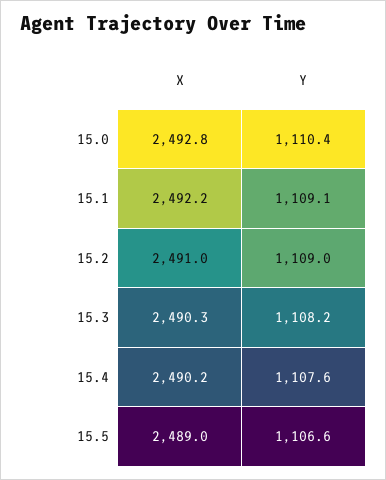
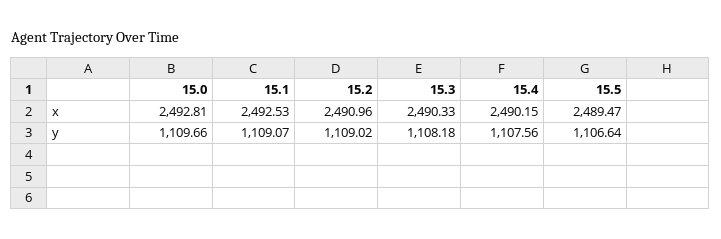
Y, 15.0: 1110.4 -> 1109.66
X, 15.1: 2492.2 -> 2492.53
X, 15.5: 2489 -> 2489.47

